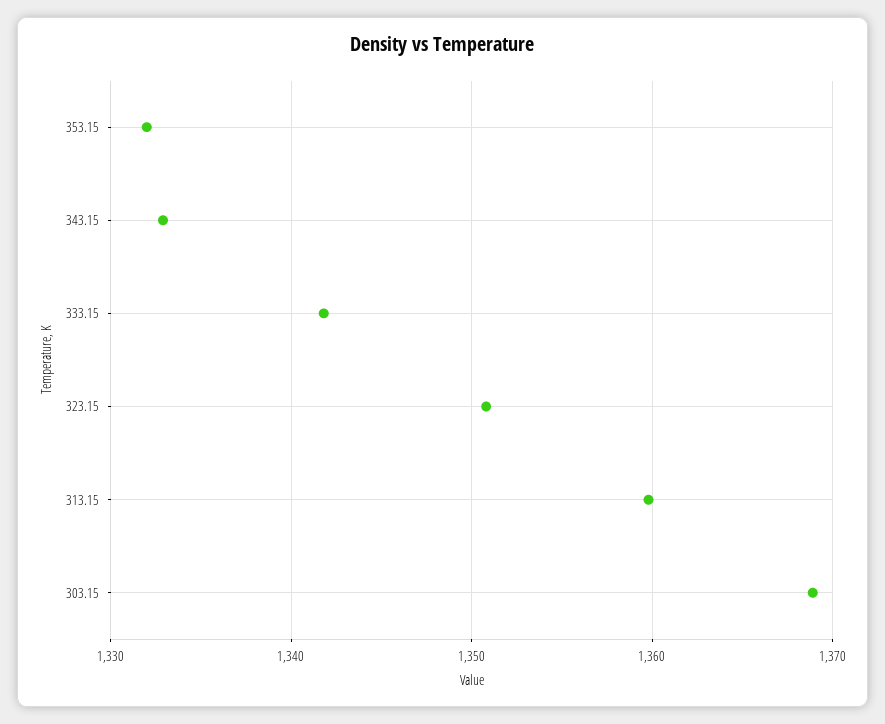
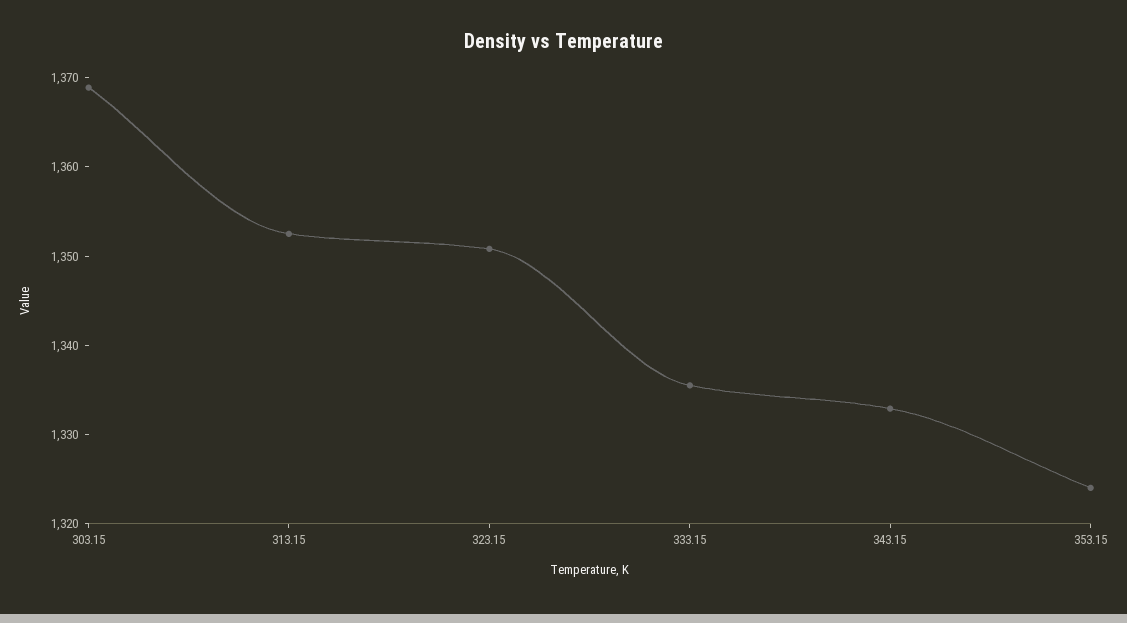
353.15: 1332 -> 1324
333.15: 1342 -> 1336
313.15: 1360 -> 1352

